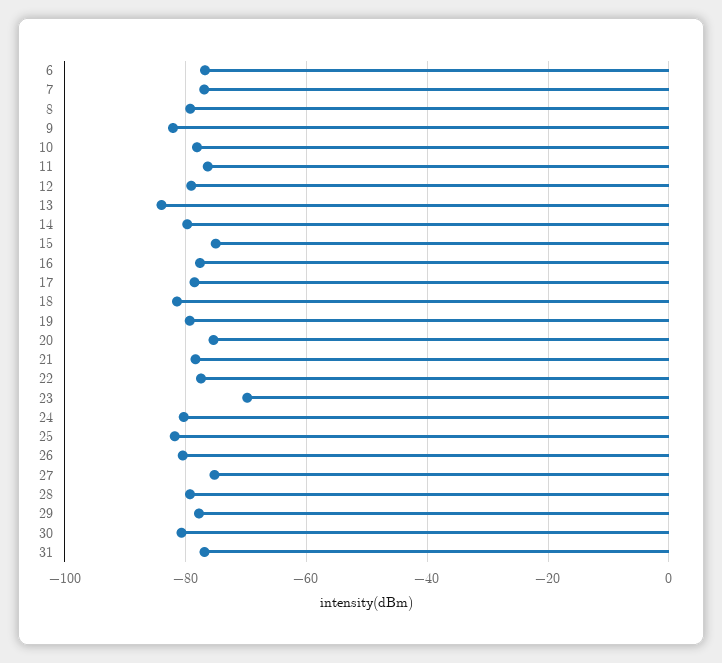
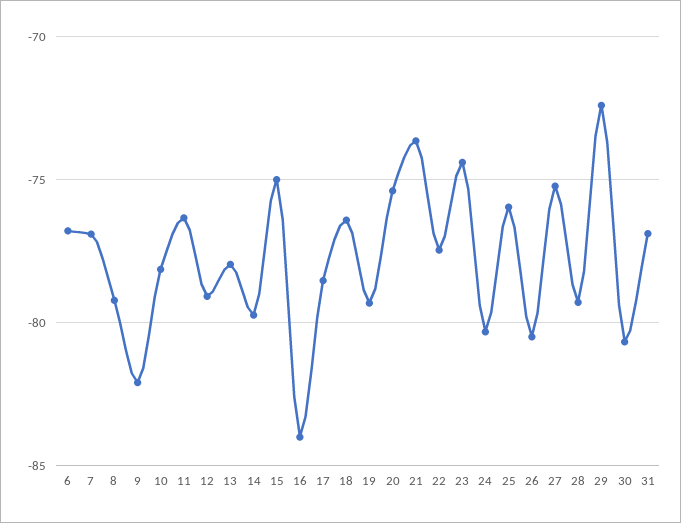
13: -84 -> -78
16: -78 -> -84
18: -82 -> -76.5
21: -78 -> -73.5
23: -70 -> -74.5
25: -82 -> -76
29: -78 -> -72.5

